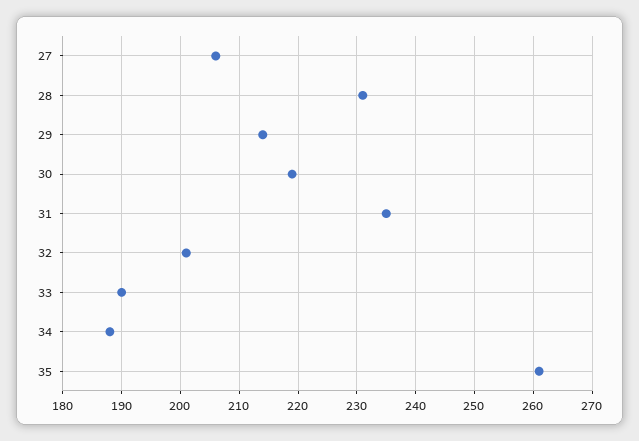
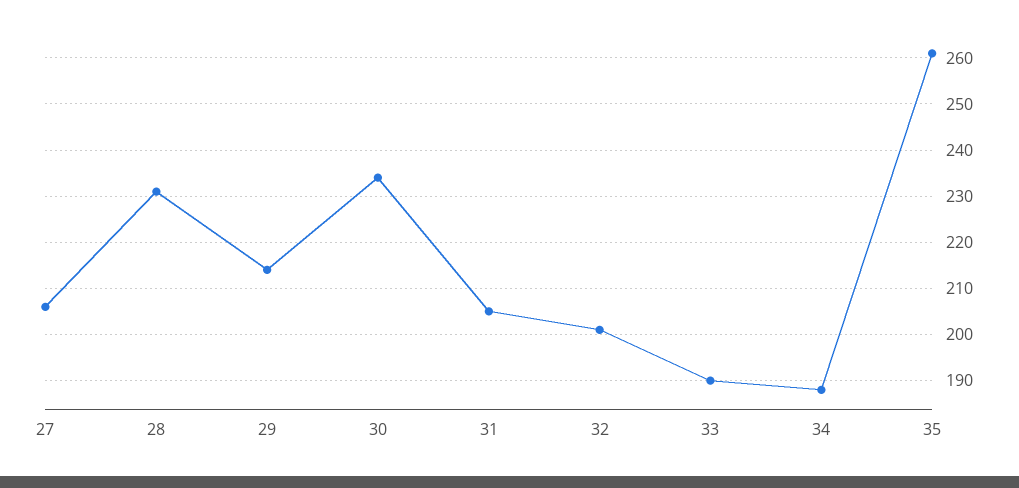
30: 220 -> 235
31: 235 -> 205

